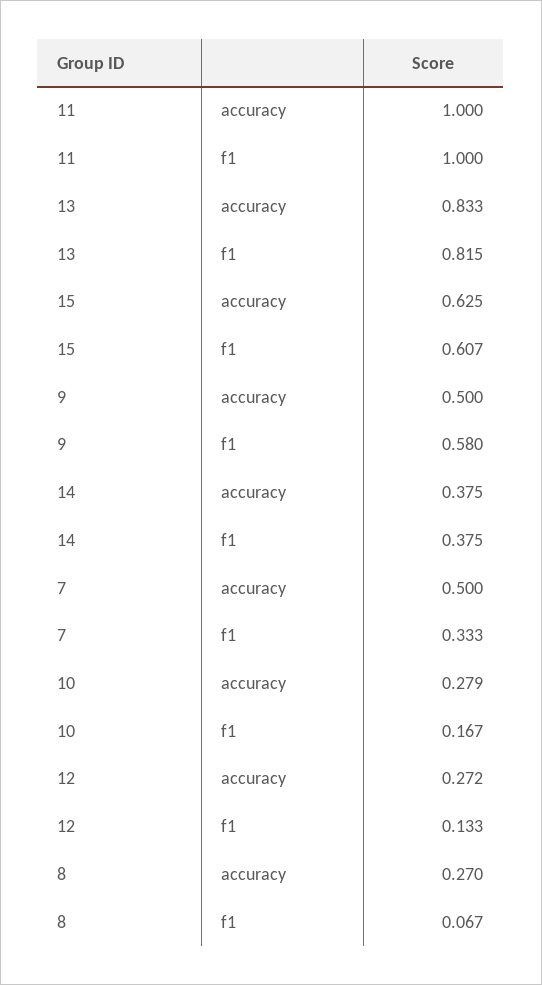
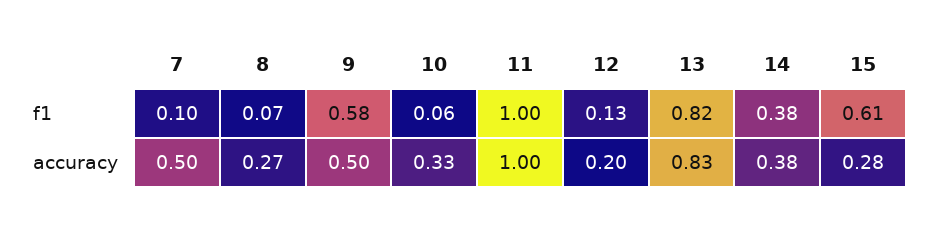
15, accuracy: 0.625 -> 0.28
7, f1: 0.333 -> 0.1
10, accuracy: 0.279 -> 0.33
10, f1: 0.167 -> 0.06
12, accuracy: 0.272 -> 0.2

